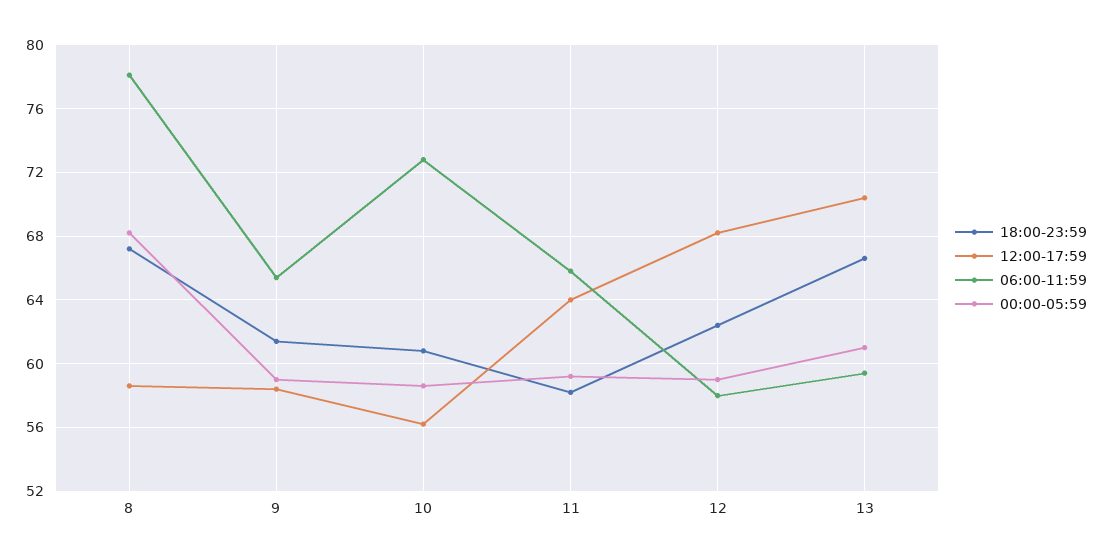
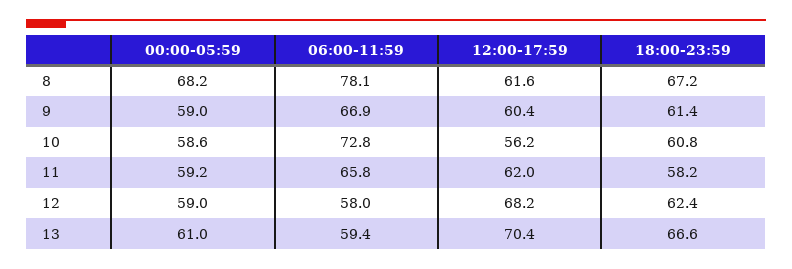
12:00-17:59, 8: 58.5 -> 61.6
12:00-17:59, 9: 58.5 -> 60.4
06:00-11:59, 9: 65.5 -> 66.9
12:00-17:59, 11: 64 -> 62

